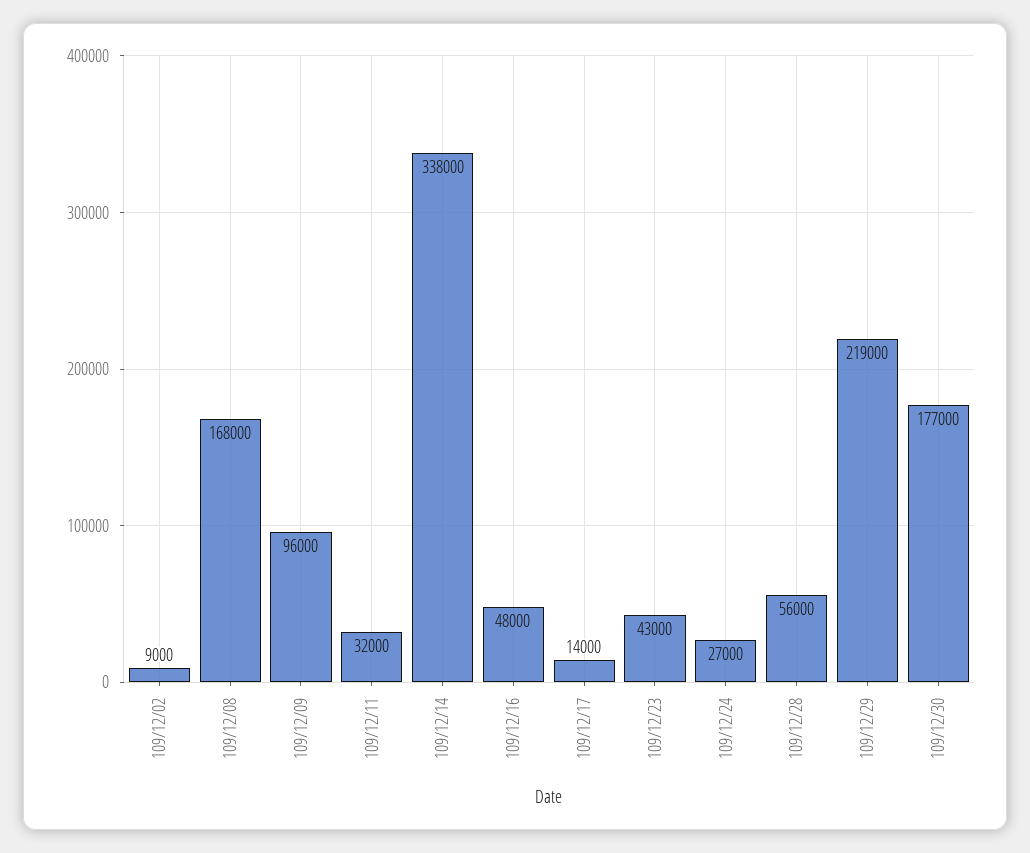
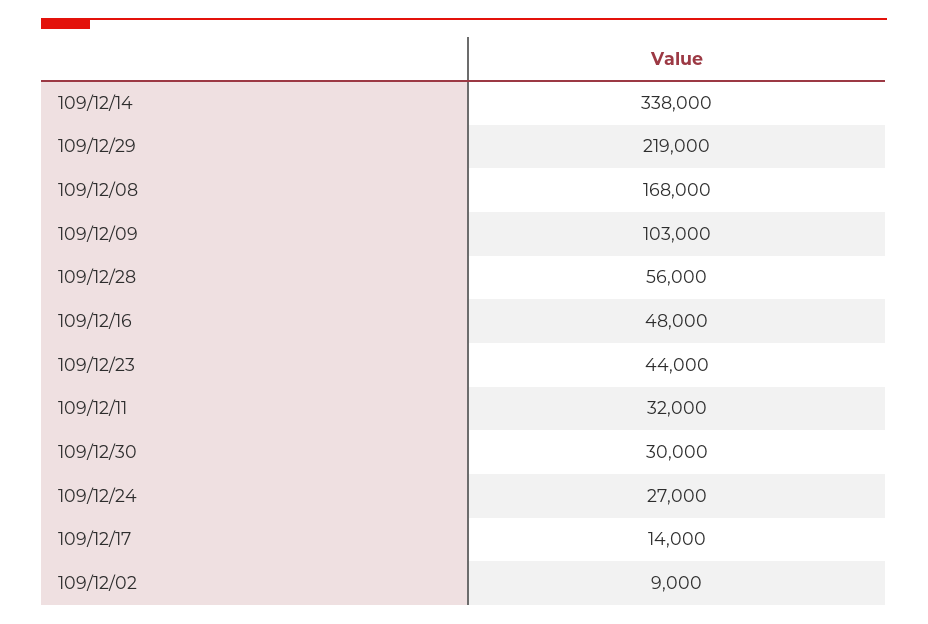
109/12/09: 96000 -> 103000
109/12/23: 43000 -> 44000
109/12/30: 177000 -> 30000

